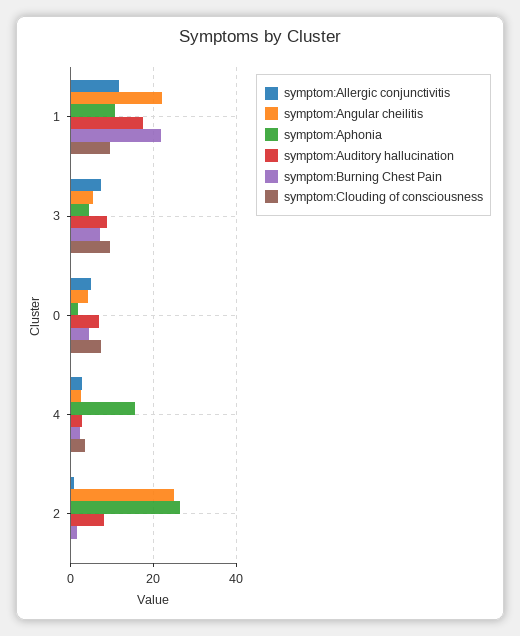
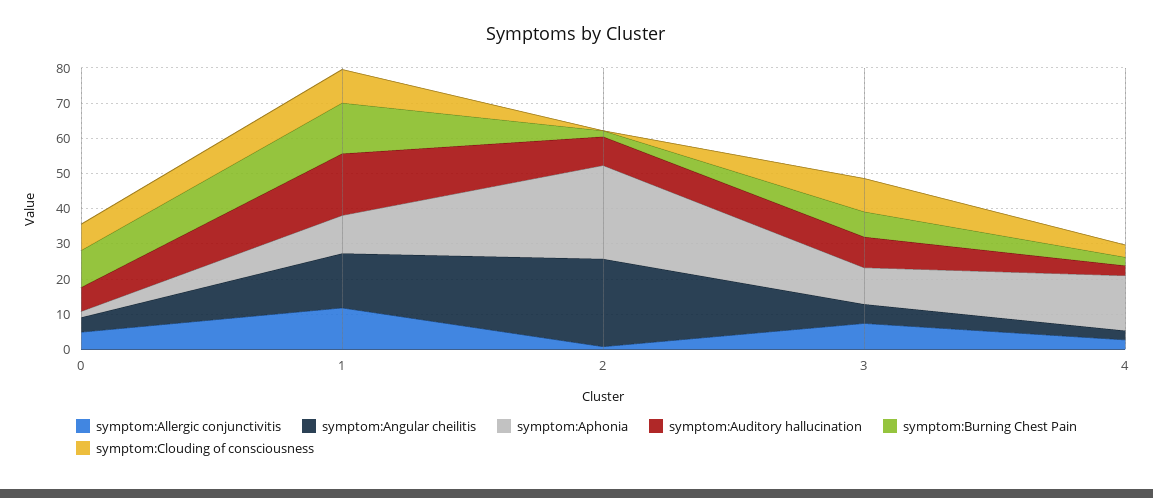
symptom:Angular cheilitis, 1: 22 -> 15
symptom:Burning Chest Pain, 1: 22 -> 15
symptom:Aphonia, 3: 4 -> 10
symptom:Burning Chest Pain, 0: 4 -> 10

